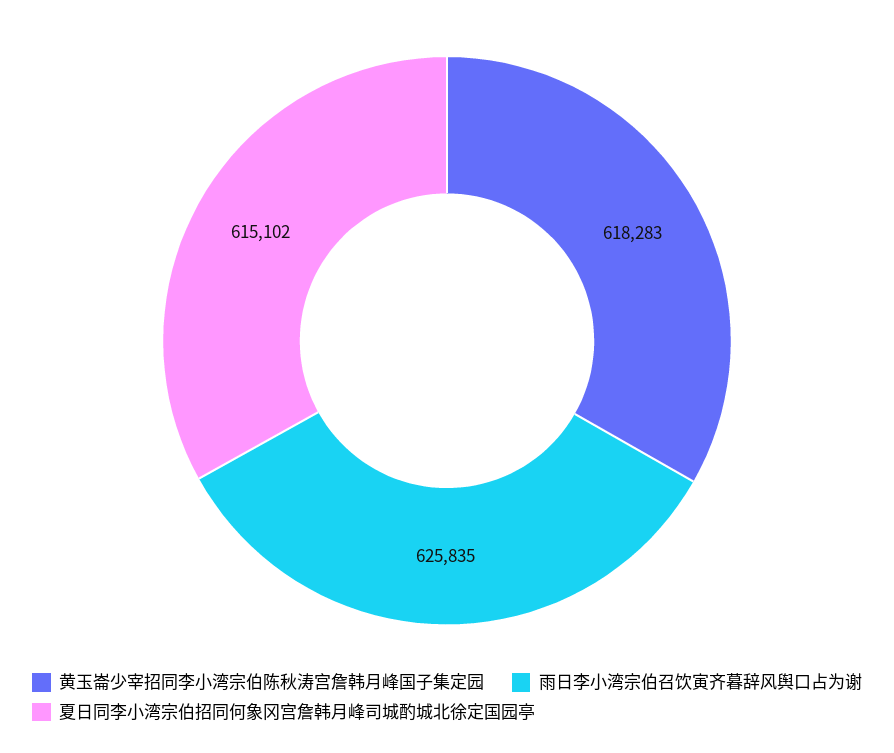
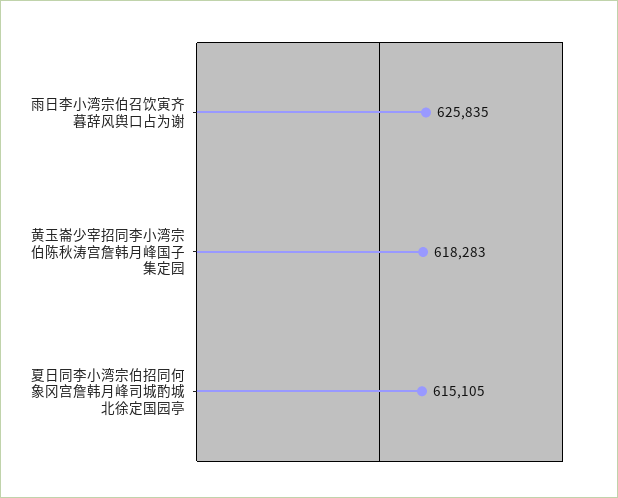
夏日同李小湾宗伯招同何象冈宫詹韩月峰司城酌城北徐定国园亭: 615102 -> 615105

